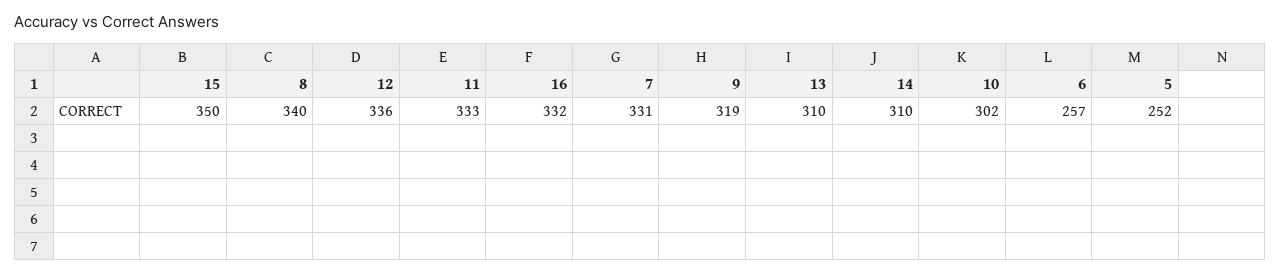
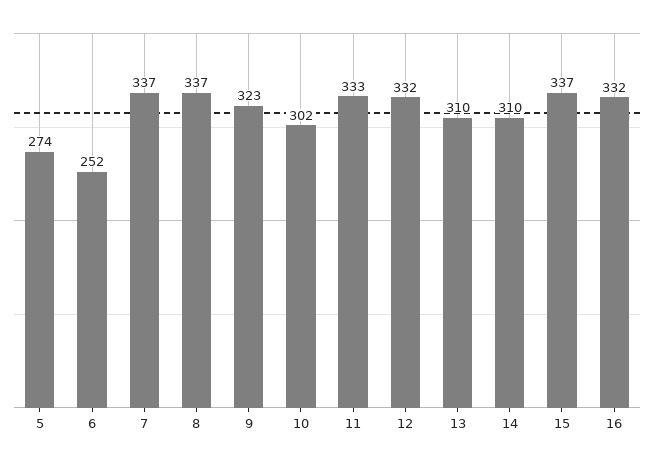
15: 350 -> 337
8: 340 -> 337
12: 336 -> 332
7: 331 -> 337
9: 319 -> 323
6: 257 -> 252
5: 252 -> 274

